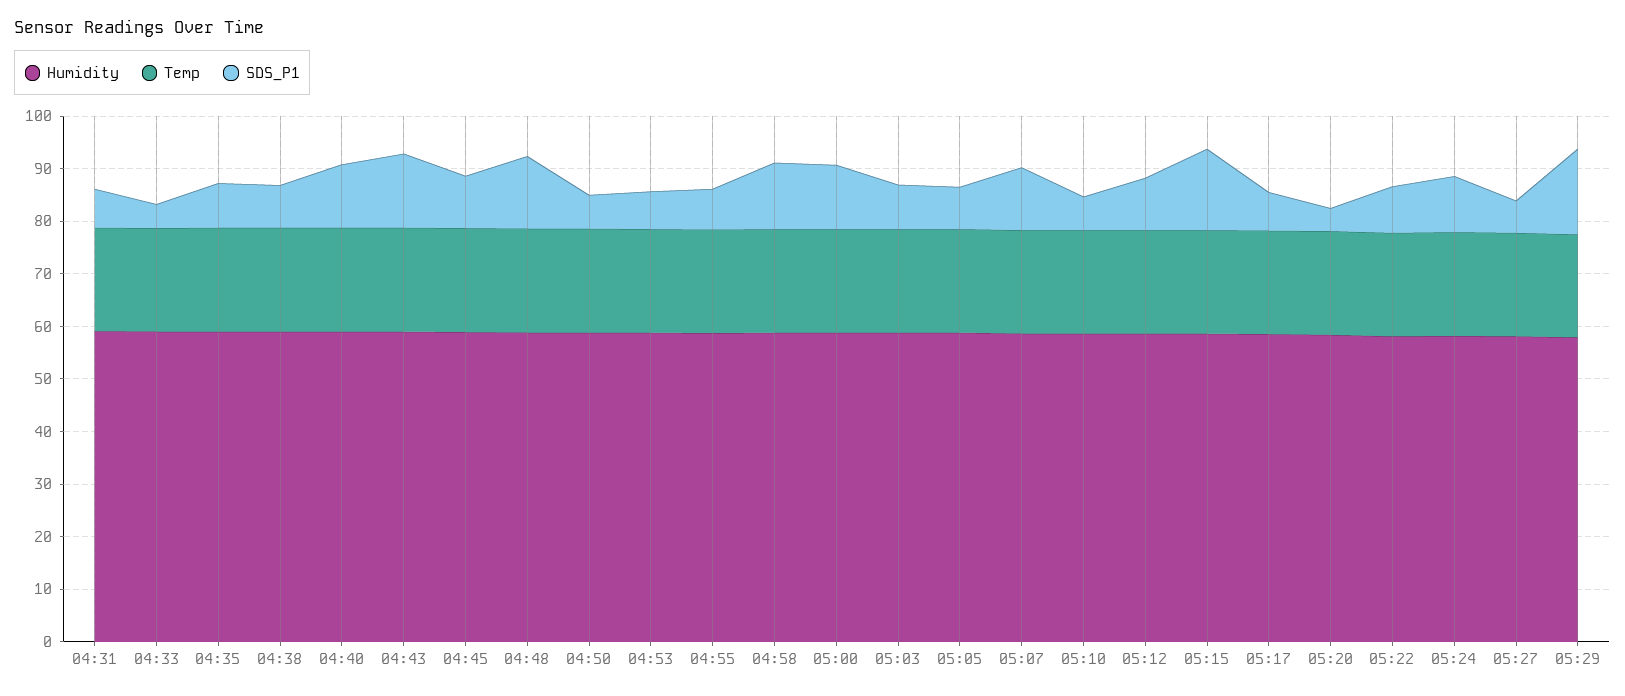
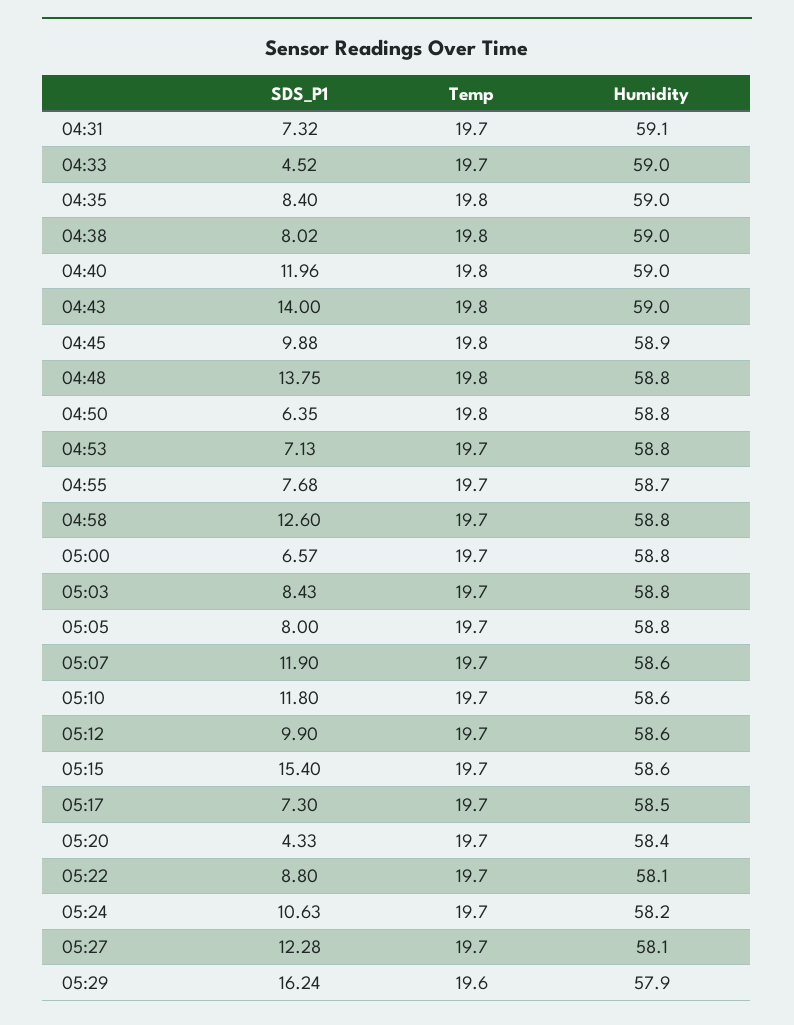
SDS_P1, 05:00: 12 -> 6.57
SDS_P1, 05:10: 6 -> 11.8
SDS_P1, 05:27: 6 -> 12.28

